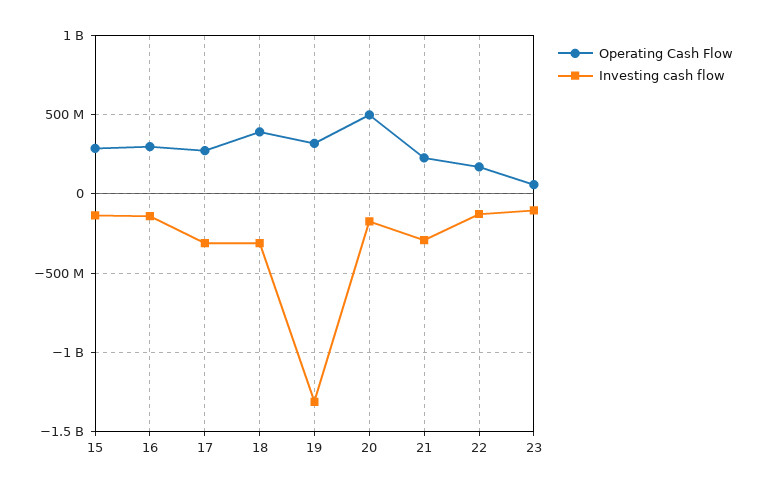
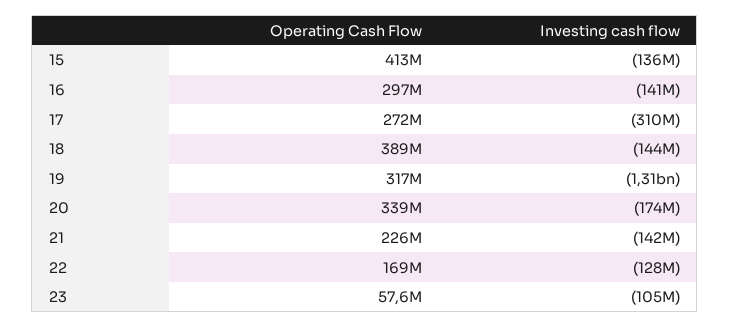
Operating Cash Flow, 15: 300000000 -> 413000000
Investing cash flow, 18: -300000000 -> -144000000
Operating Cash Flow, 20: 500000000 -> 339000000
Investing cash flow, 21: -300000000 -> -142000000

